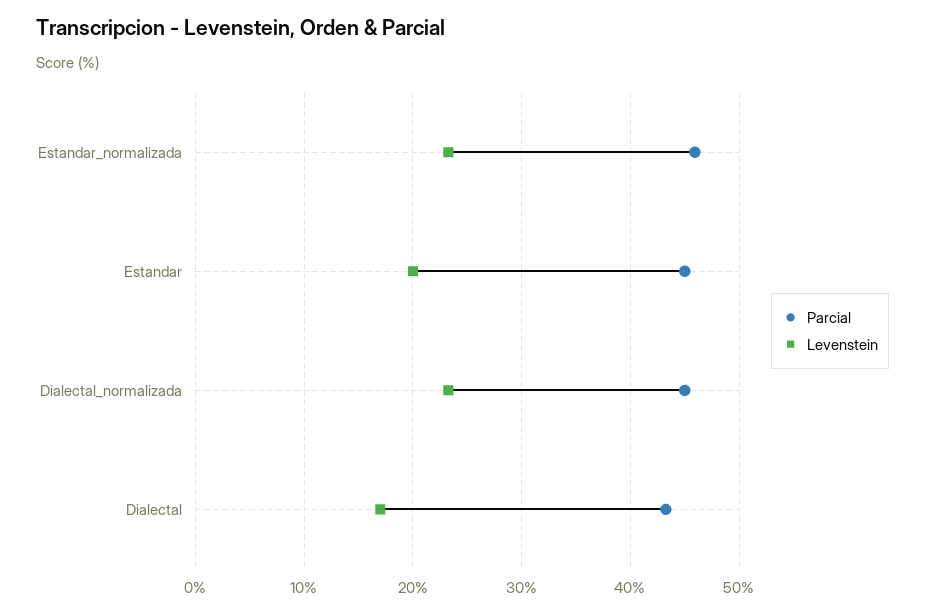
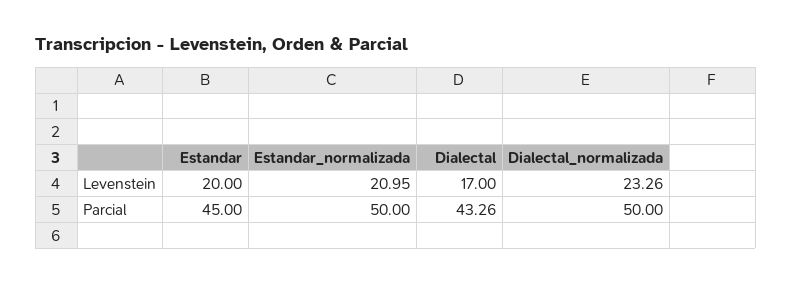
Parcial, Estandar_normalizada: 46 -> 50
Levenstein, Estandar_normalizada: 23 -> 20.95
Parcial, Dialectal_normalizada: 45 -> 50

